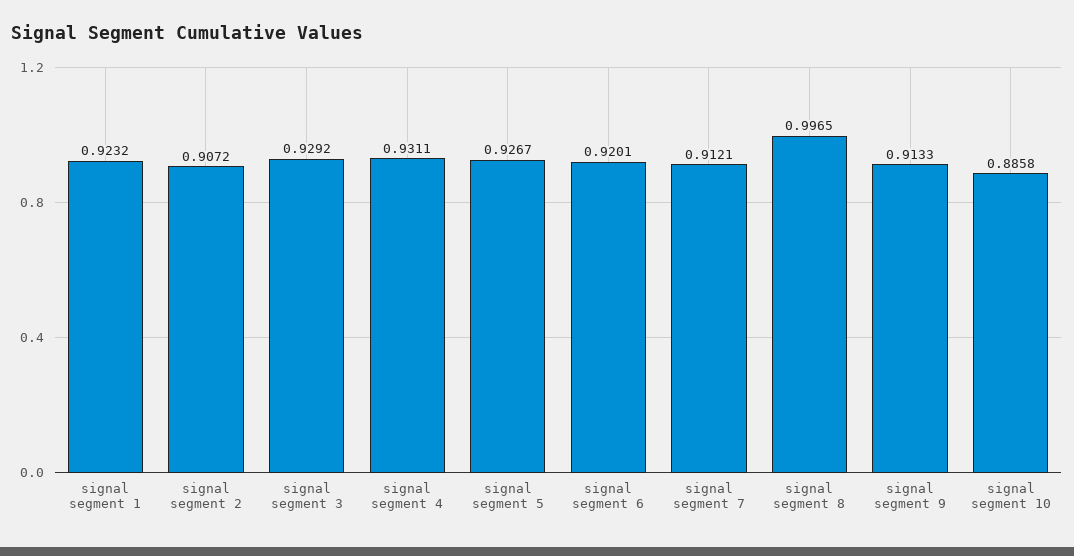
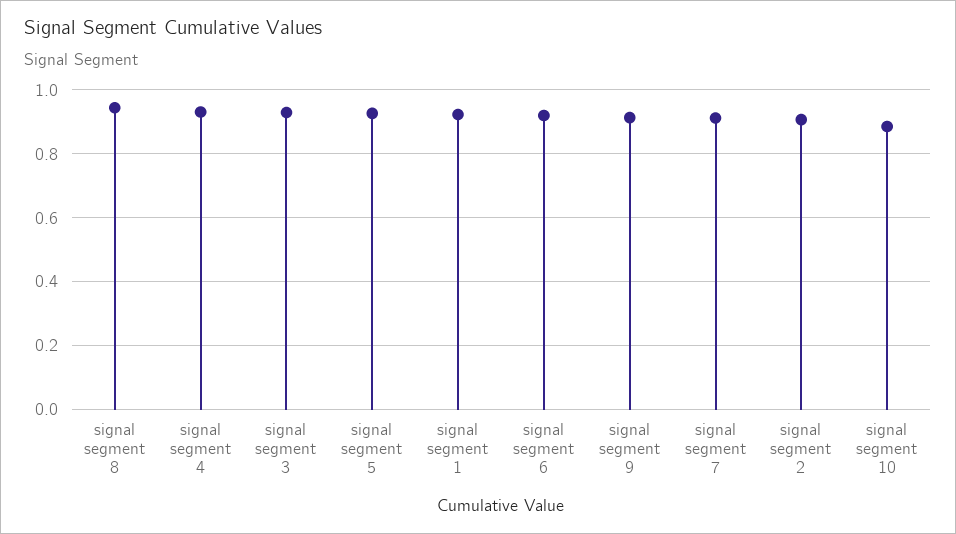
signal segment 8: 0.9965 -> 0.94

